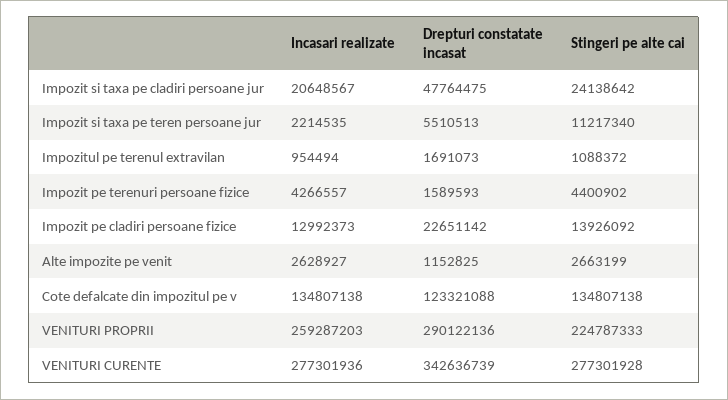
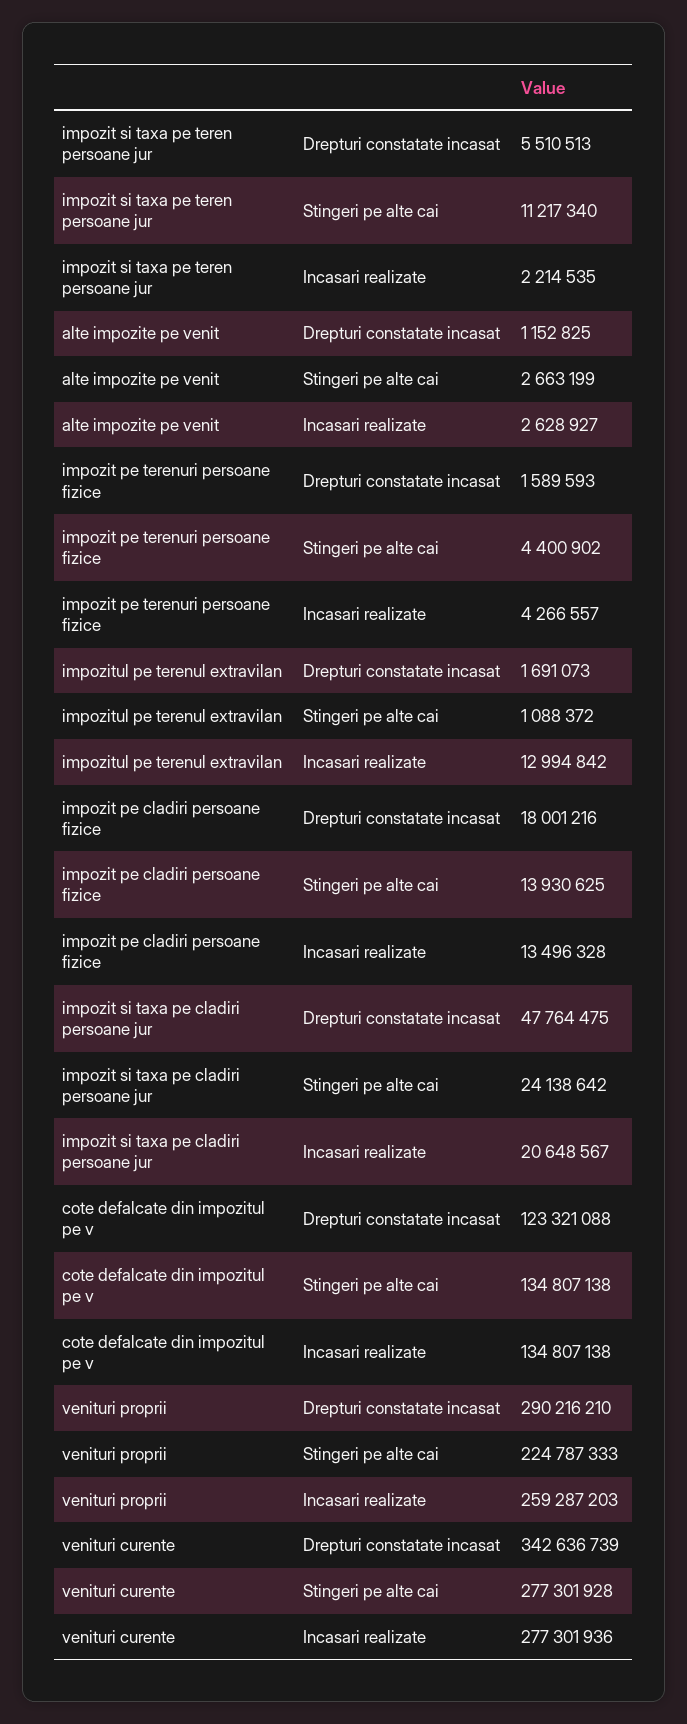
Incasari realizate, Impozitul pe terenul extravilan: 954494 -> 12994842
Incasari realizate, Impozit pe cladiri persoane fizice: 12992373 -> 13496328
Drepturi constatate incasat, Impozit pe cladiri persoane fizice: 22651142 -> 18001216
Stingeri pe alte cai, Impozit pe cladiri persoane fizice: 13926092 -> 13930625
Drepturi constatate incasat, VENITURI PROPRII: 290122136 -> 290216210

